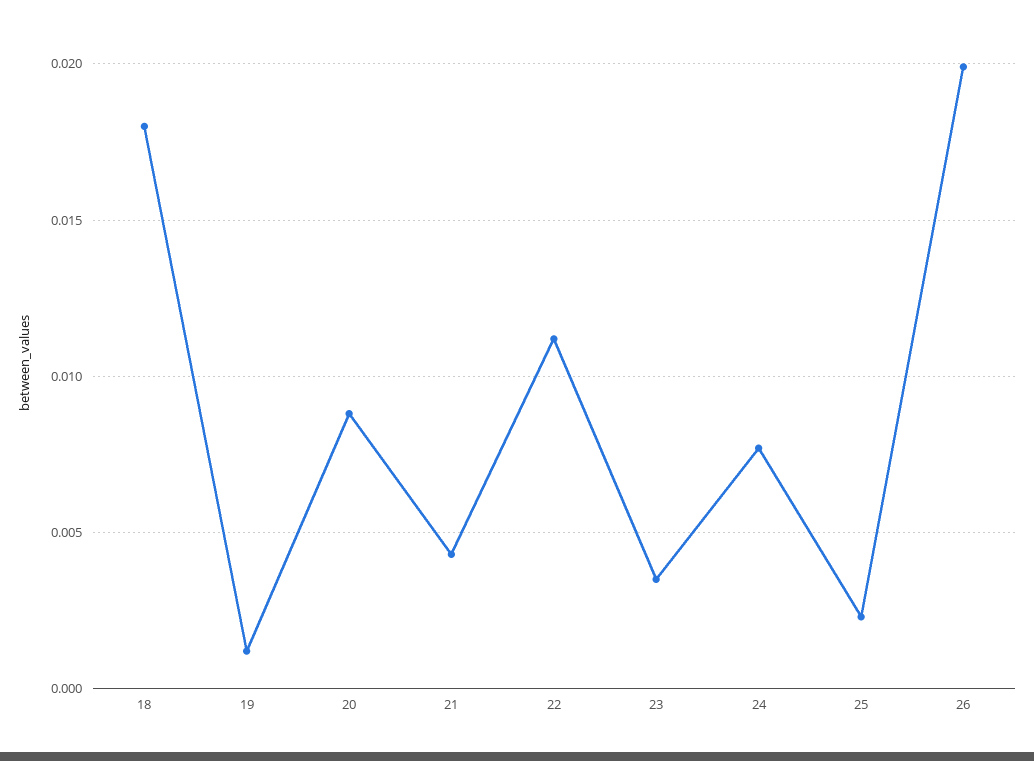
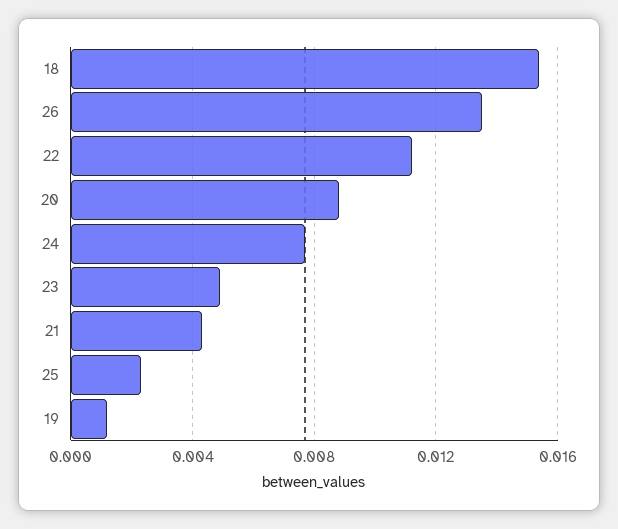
18: 0.018 -> 0.0155
23: 0.0035 -> 0.005
26: 0.02 -> 0.0135

